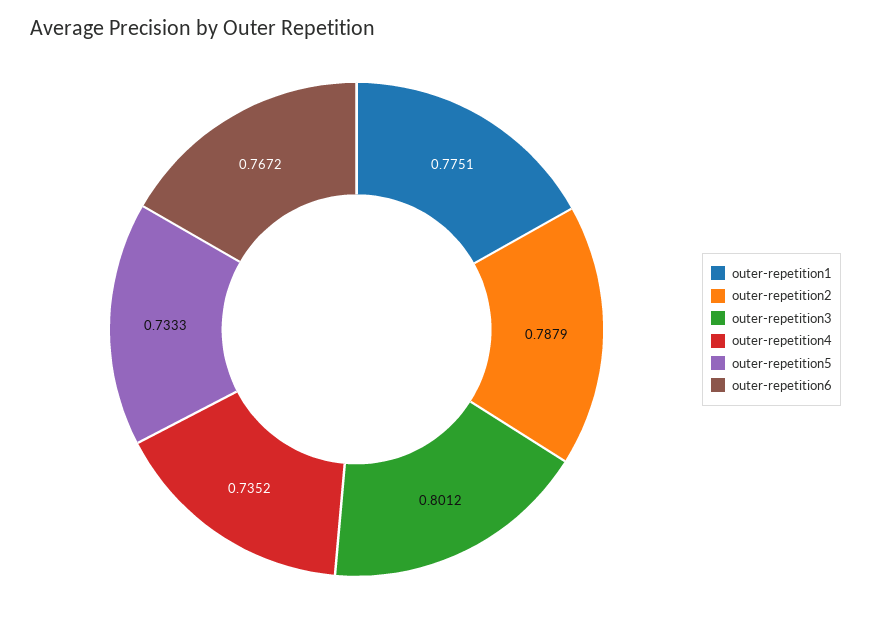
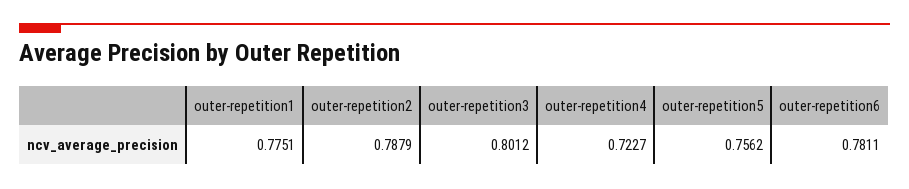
outer-repetition4: 0.7352 -> 0.7227
outer-repetition5: 0.7333 -> 0.7562
outer-repetition6: 0.7672 -> 0.7811

